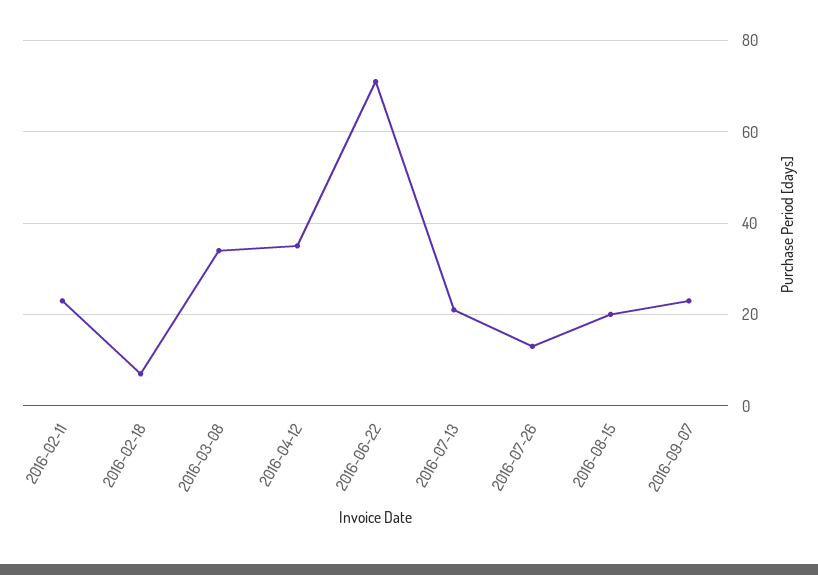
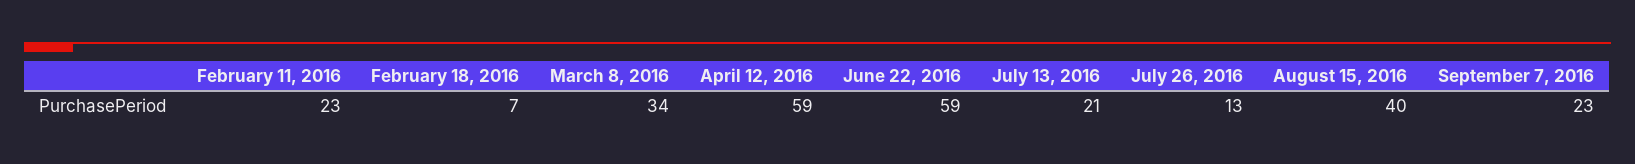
2016-04-12: 35 -> 59
2016-06-22: 70 -> 59
2016-08-15: 20 -> 40

